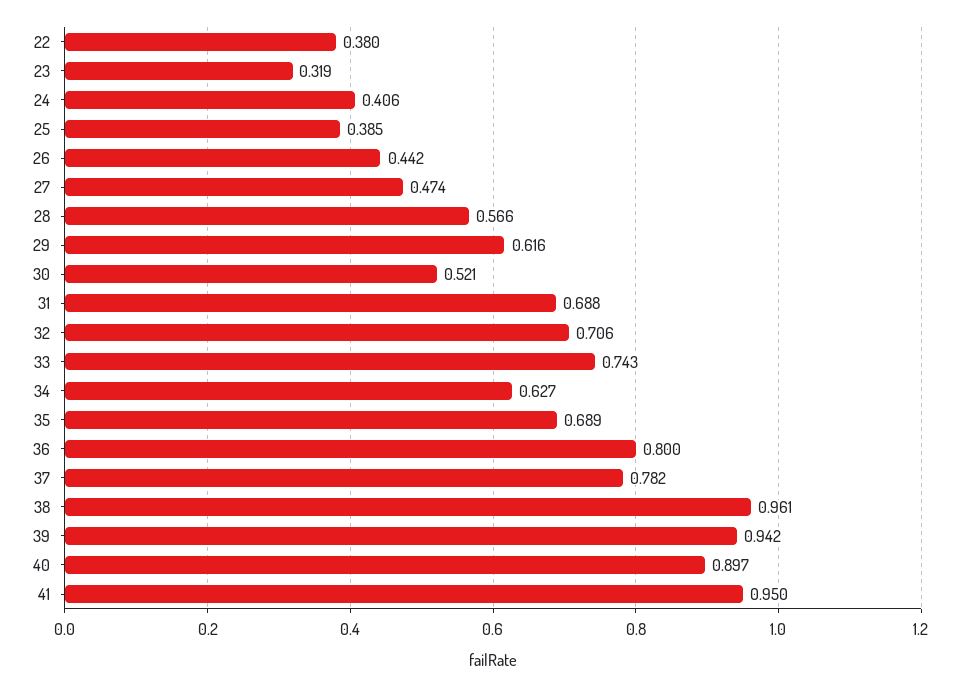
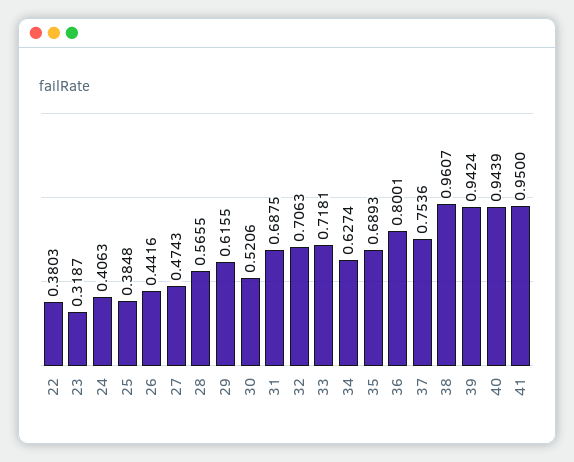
33: 0.743 -> 0.7181
37: 0.782 -> 0.7536
40: 0.897 -> 0.9439

